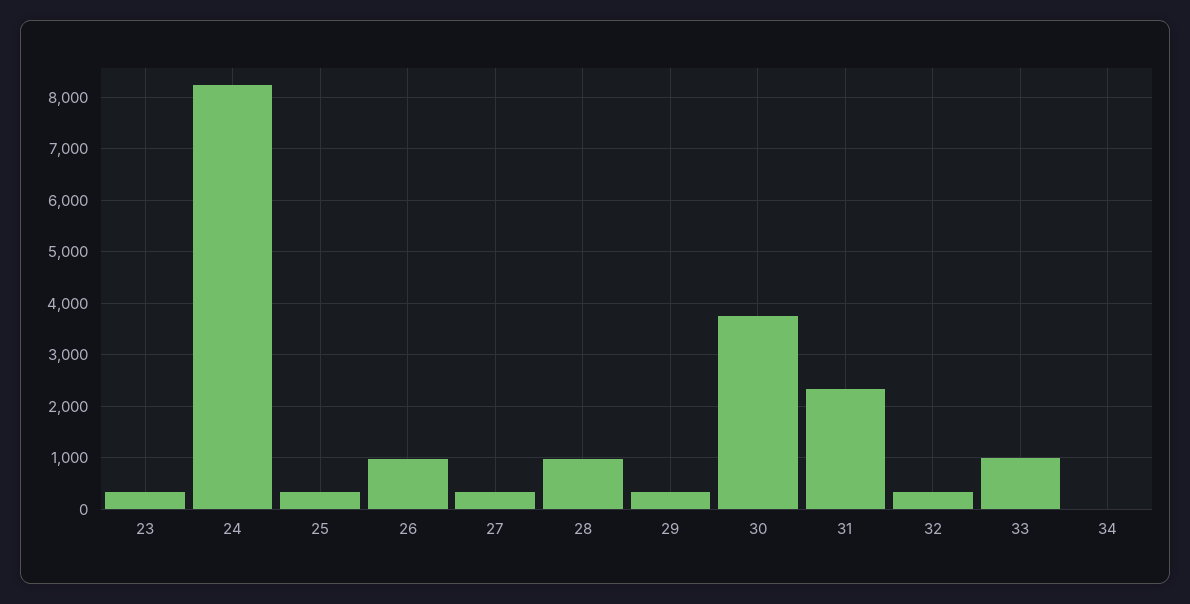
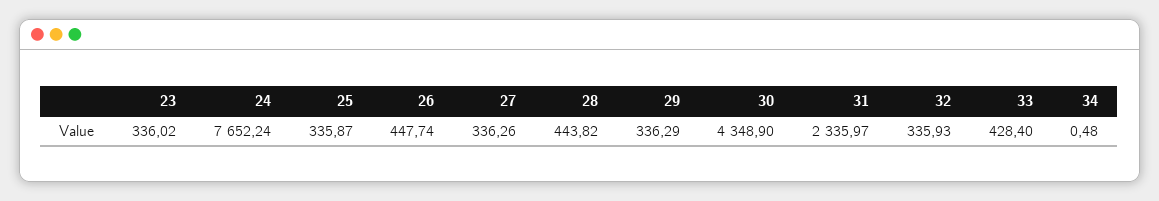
24: 8200 -> 7652.24
26: 1000 -> 447.74
28: 1000 -> 443.82
30: 3800 -> 4348.9
33: 1000 -> 428.4

